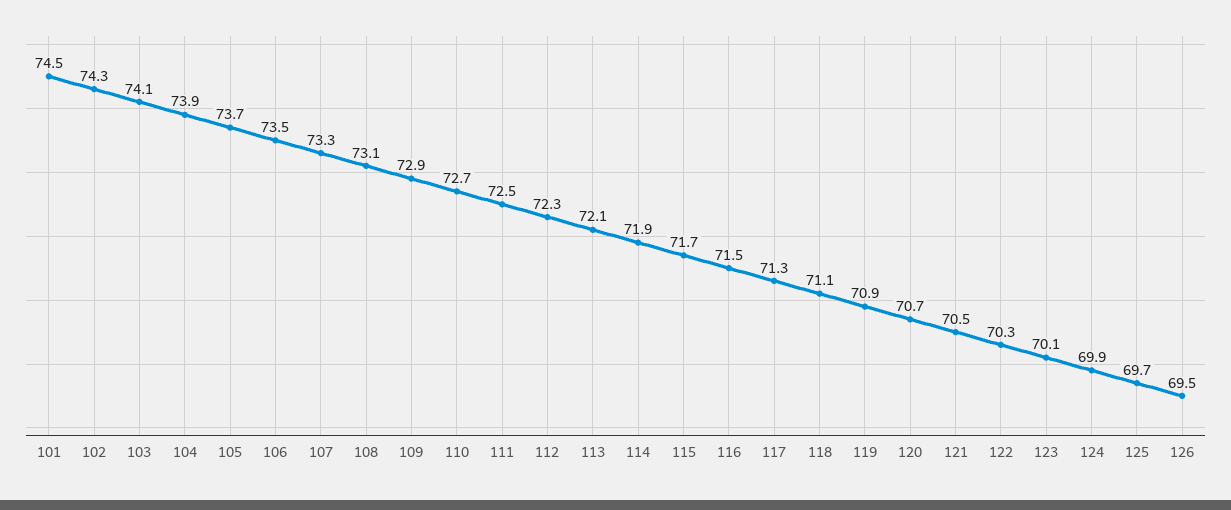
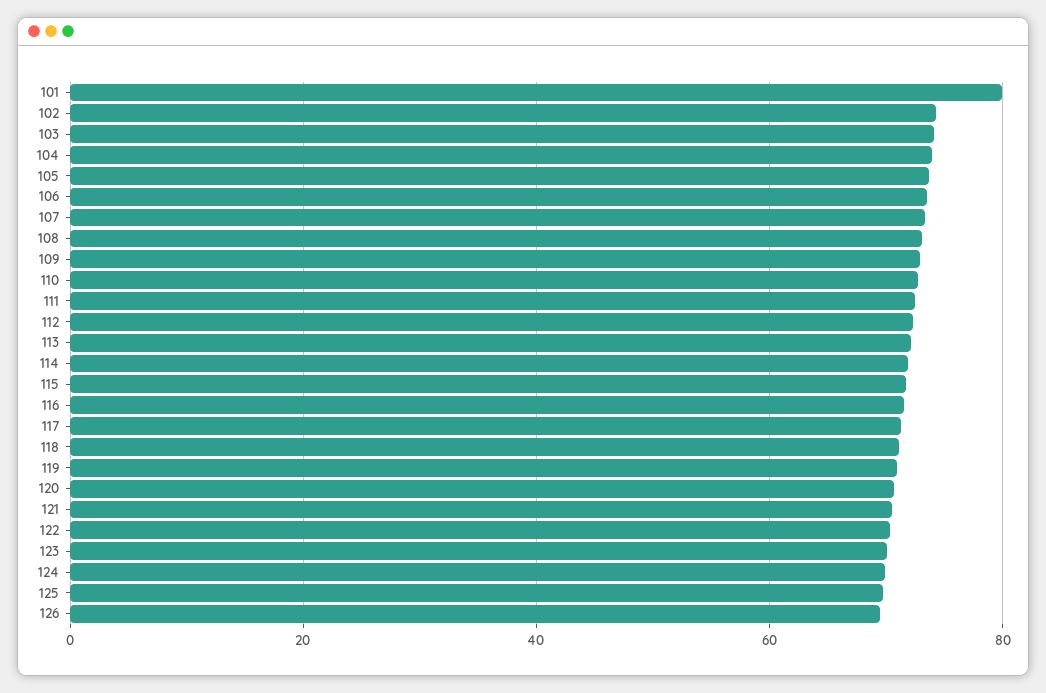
101: 74.5 -> 80

